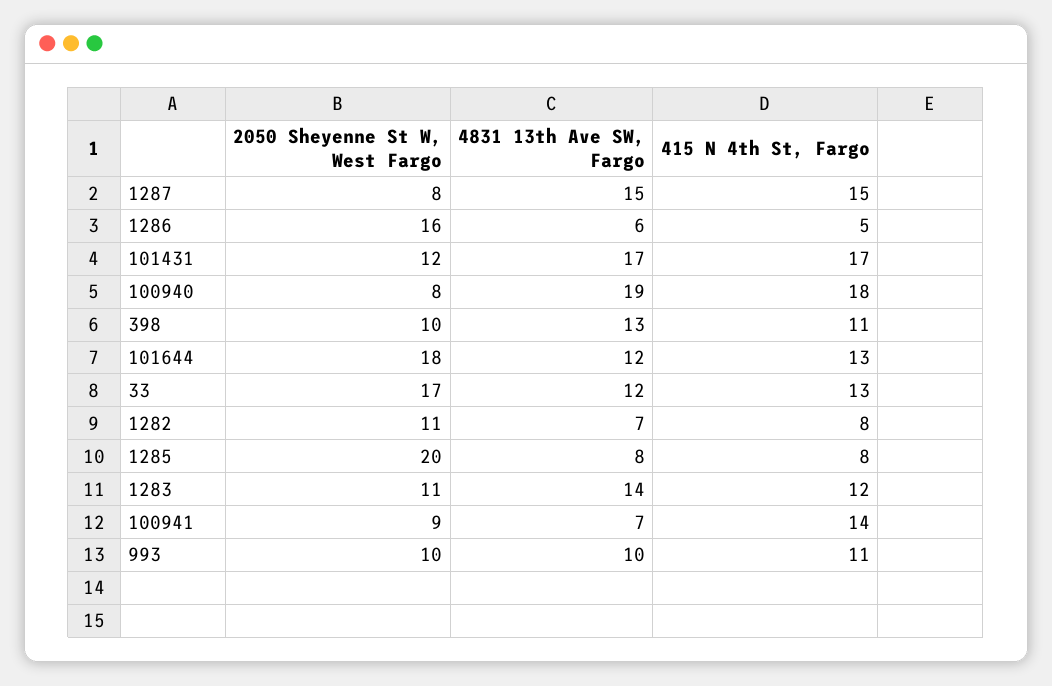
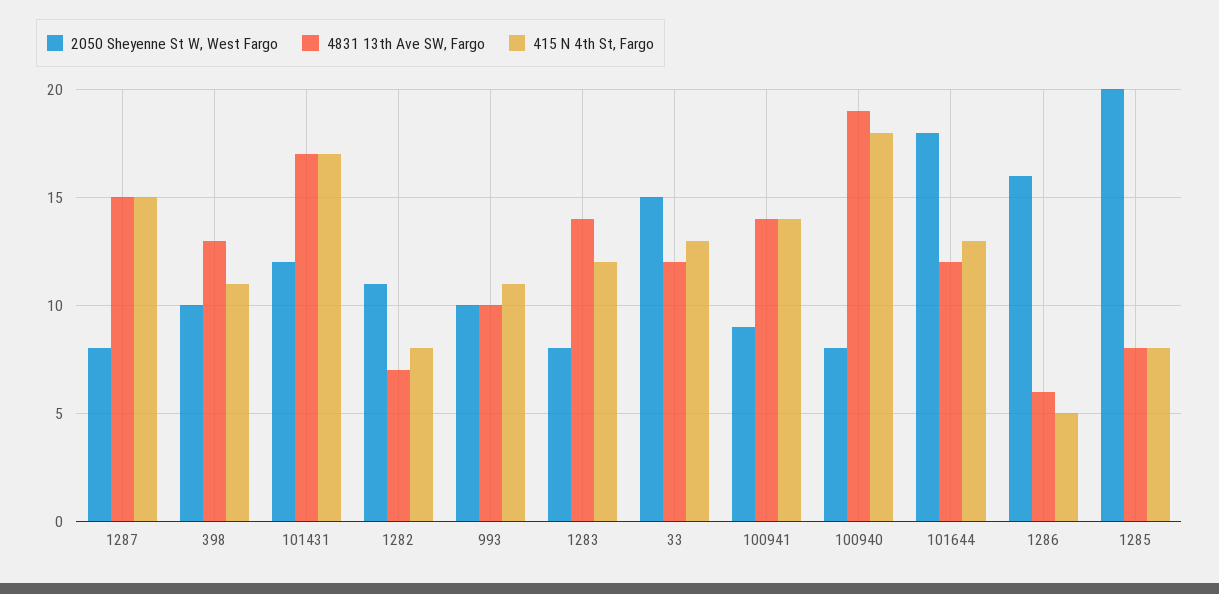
2050 Sheyenne St W, West Fargo, 33: 17 -> 15
2050 Sheyenne St W, West Fargo, 1283: 11 -> 8
4831 13th Ave SW, Fargo, 100941: 7 -> 14

